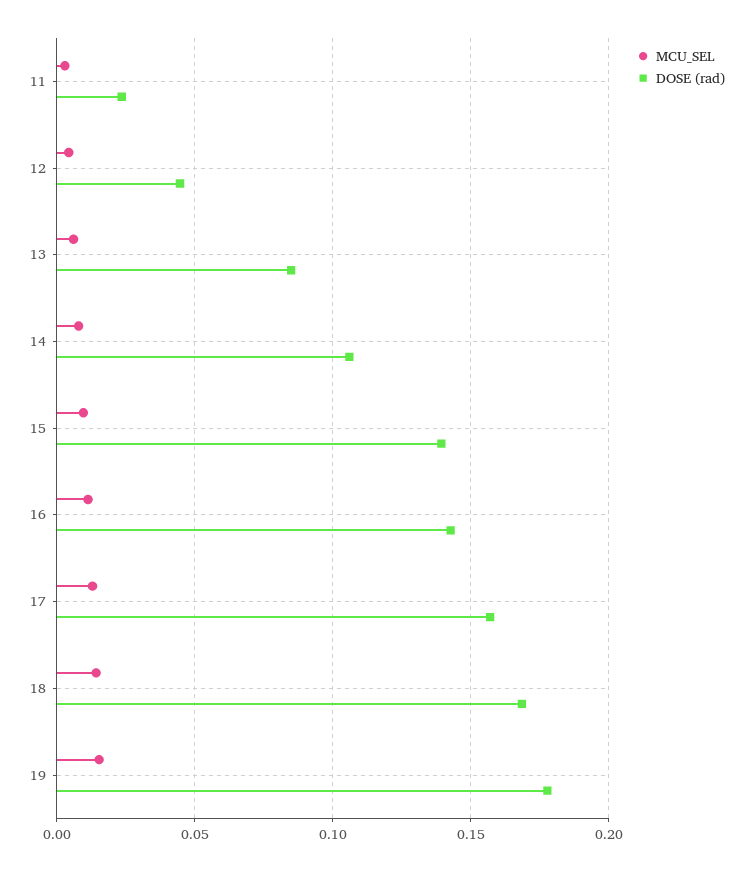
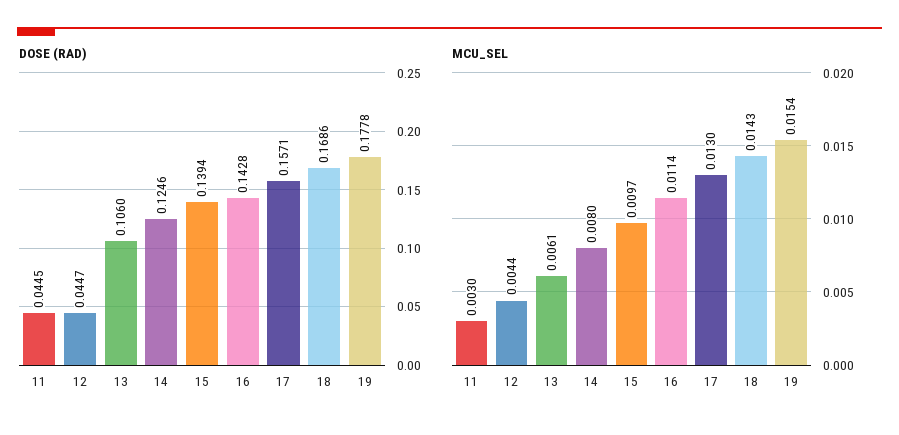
DOSE (rad), 11: 0.025 -> 0.0445
DOSE (rad), 13: 0.085 -> 0.106
DOSE (rad), 14: 0.105 -> 0.1246

